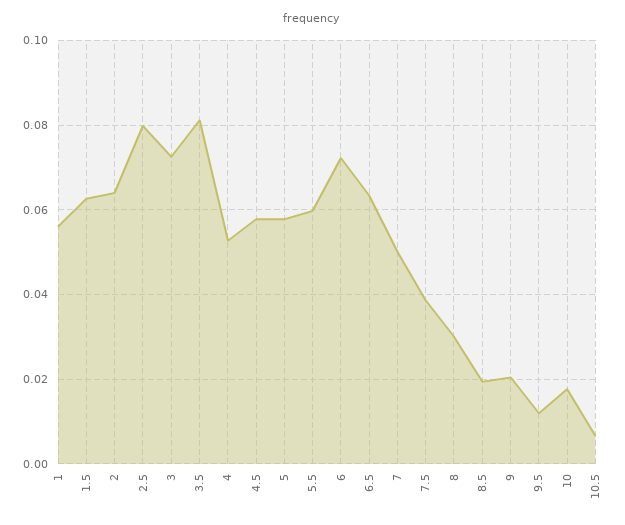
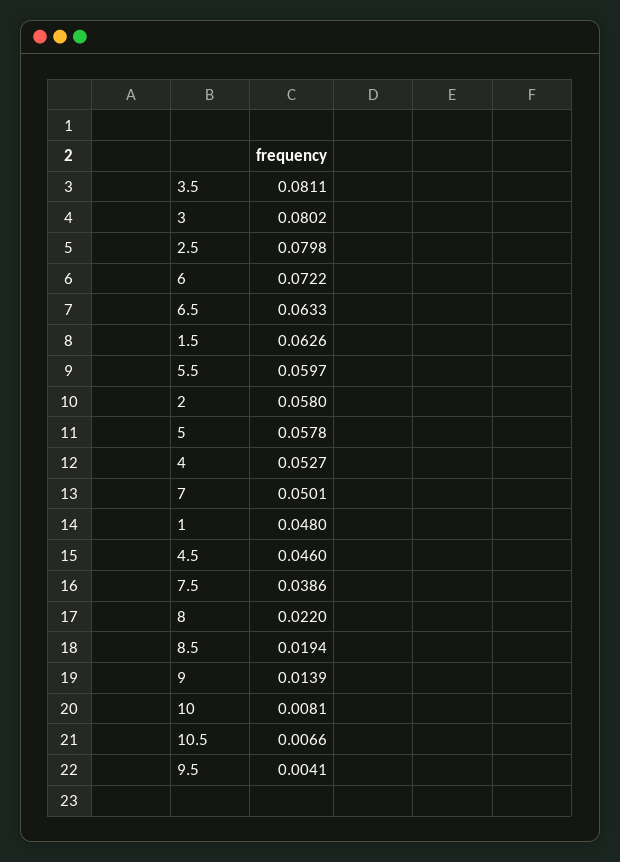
1: 0.056 -> 0.048
2: 0.064 -> 0.058
3: 0.072 -> 0.0802
4.5: 0.058 -> 0.046
8: 0.03 -> 0.022
9: 0.02 -> 0.0139
9.5: 0.012 -> 0.0041
10: 0.018 -> 0.0081

